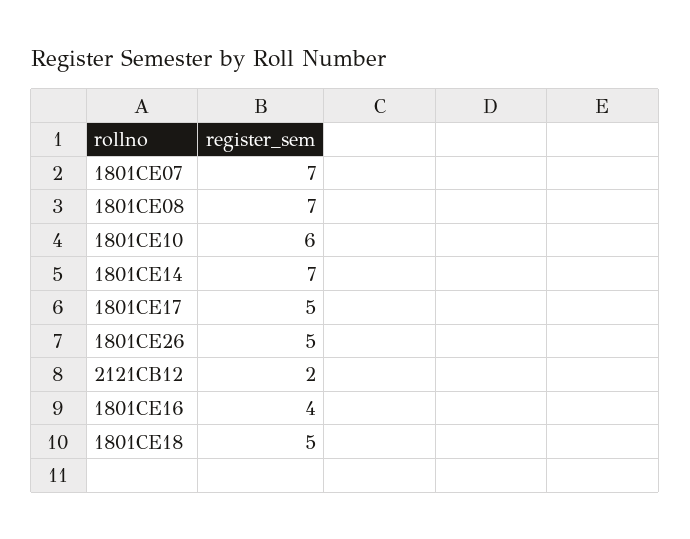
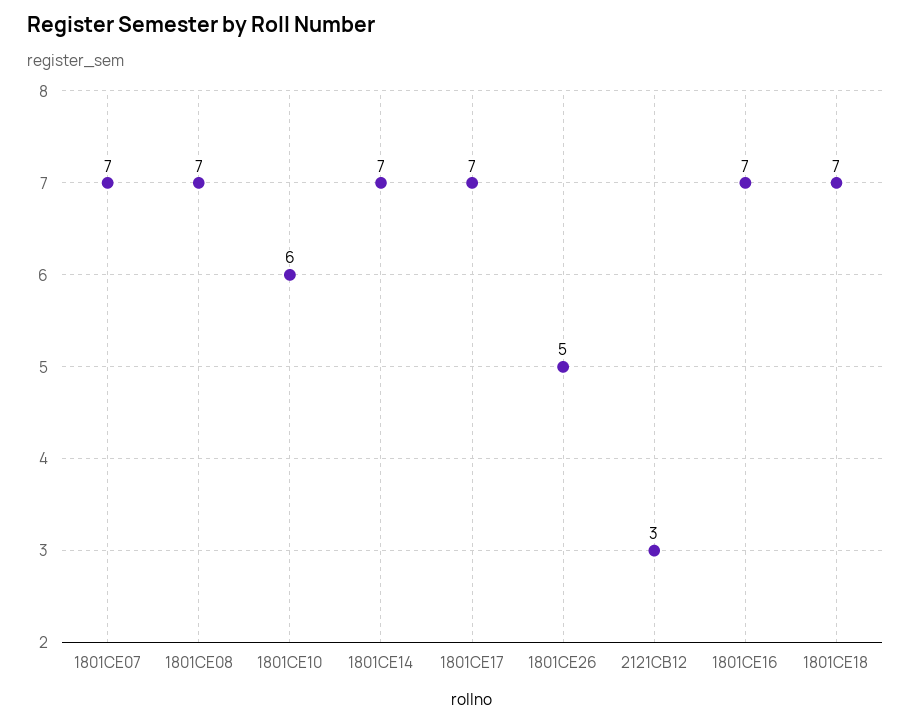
1801CE17: 5 -> 7
2121CB12: 2 -> 3
1801CE16: 4 -> 7
1801CE18: 5 -> 7

